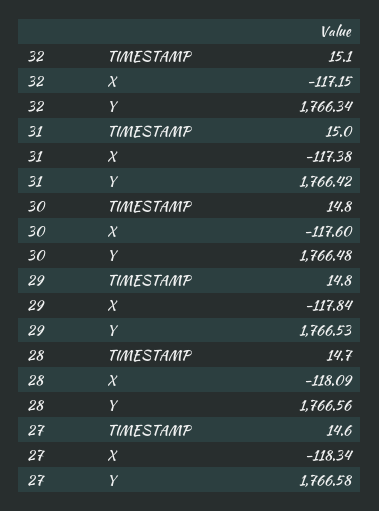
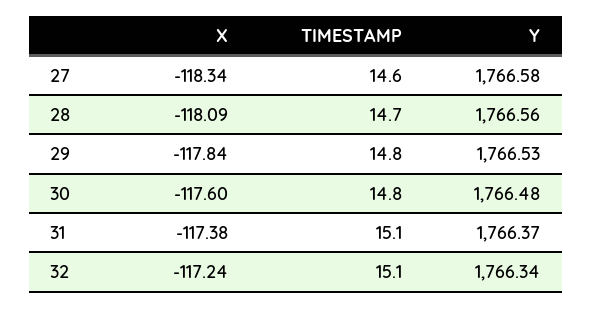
32, X: -117.15 -> -117.24
31, TIMESTAMP: 15 -> 15.1
31, Y: 1766.42 -> 1766.37

